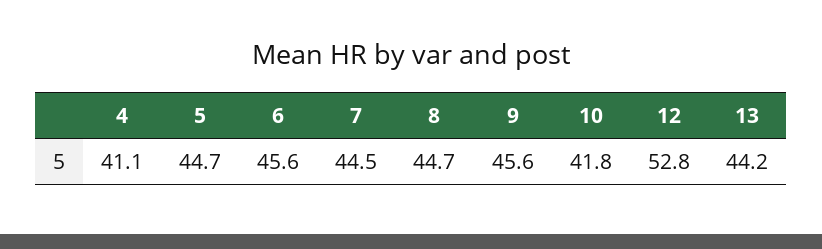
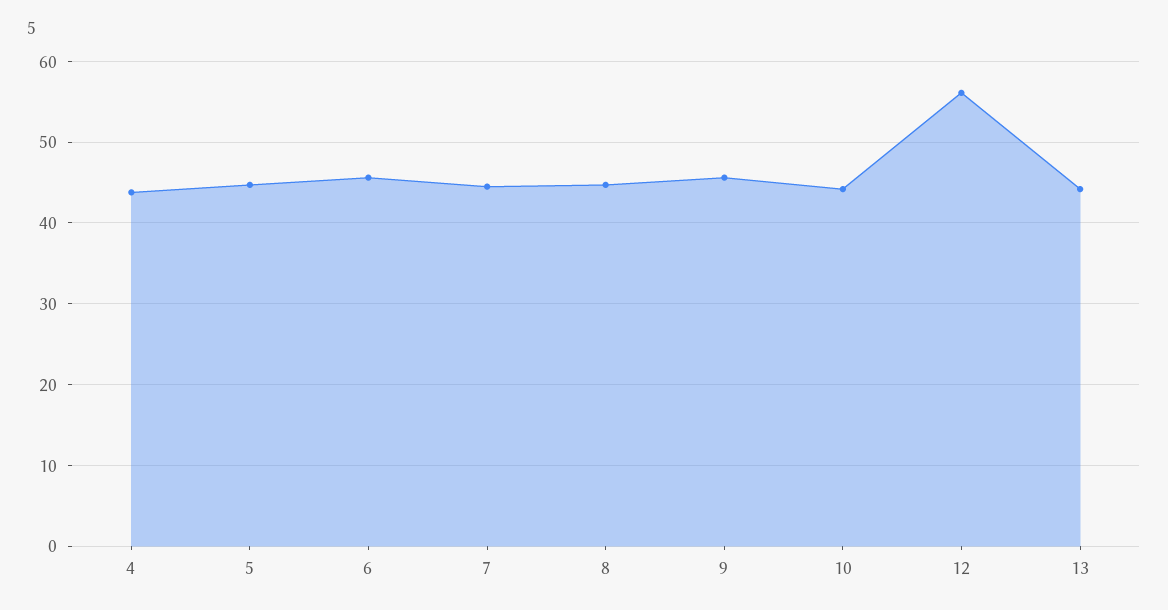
4: 41.1 -> 44
10: 41.8 -> 44
12: 52.8 -> 56

